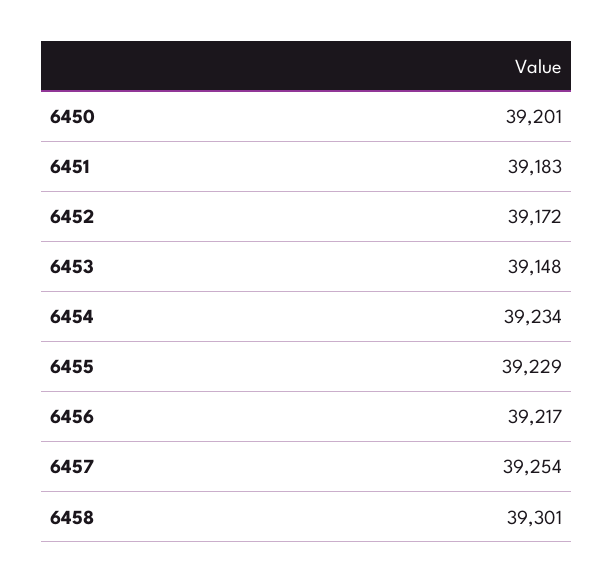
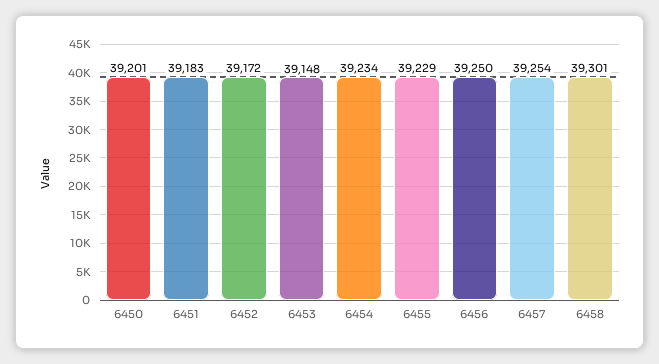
6456: 39217 -> 39250

